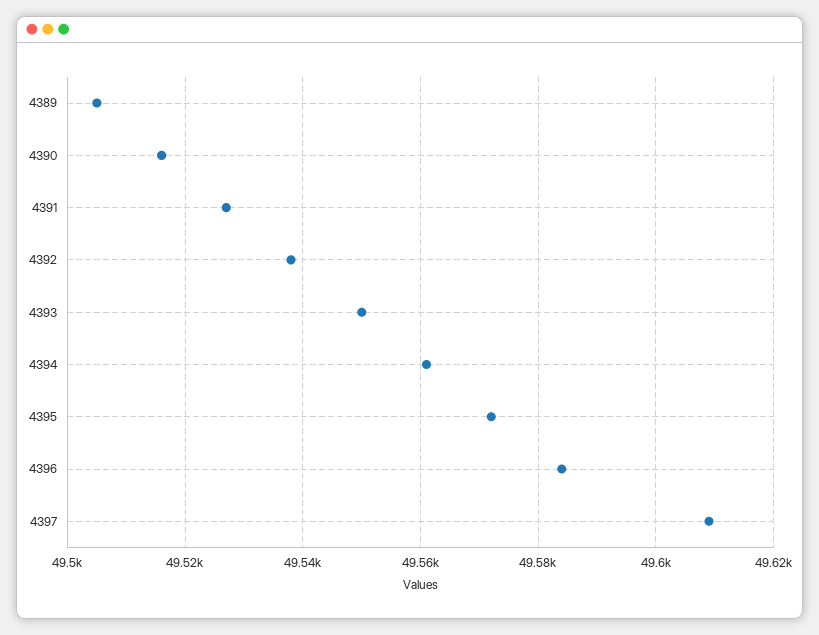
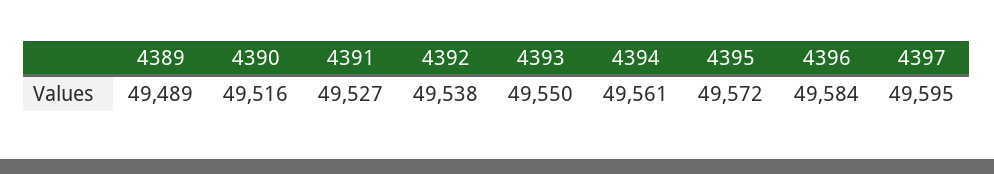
4389: 49505 -> 49489
4397: 49610 -> 49595

